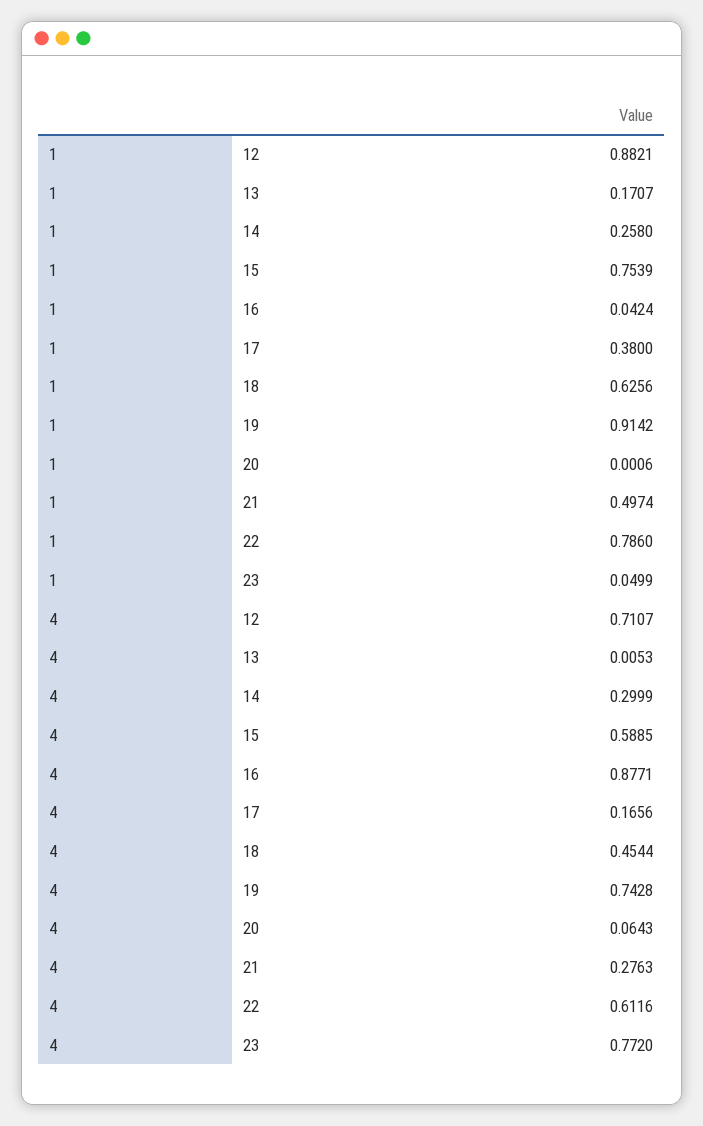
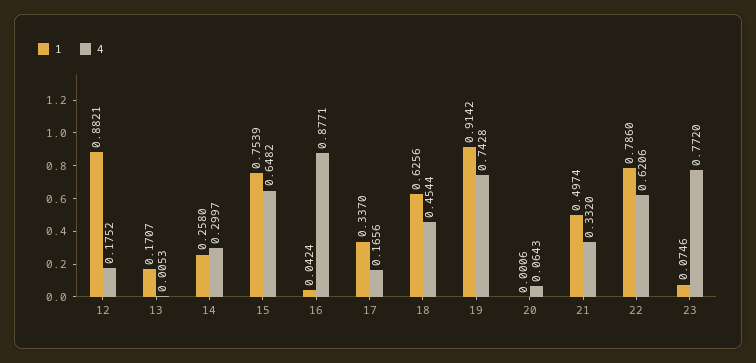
1, 17: 0.38 -> 0.337
1, 23: 0.0499 -> 0.0746
4, 12: 0.7107 -> 0.1752
4, 14: 0.2999 -> 0.2997
4, 15: 0.5885 -> 0.6482
4, 21: 0.2763 -> 0.332
4, 22: 0.6116 -> 0.6206

